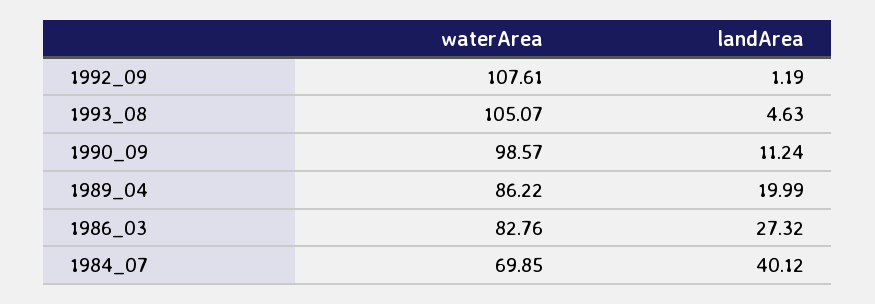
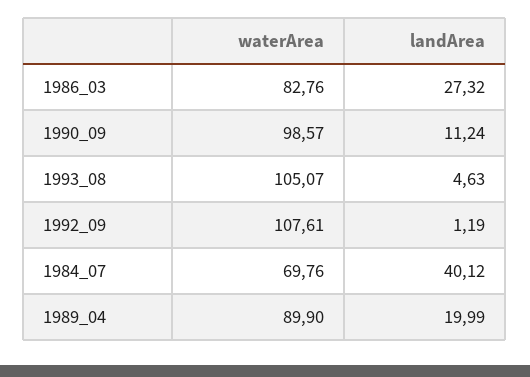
waterArea, 1989_04: 86.22 -> 89.9
waterArea, 1984_07: 69.85 -> 69.76

